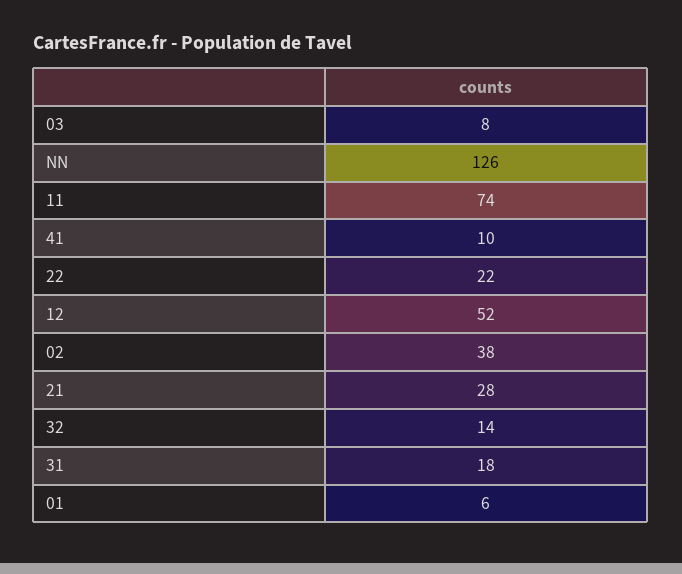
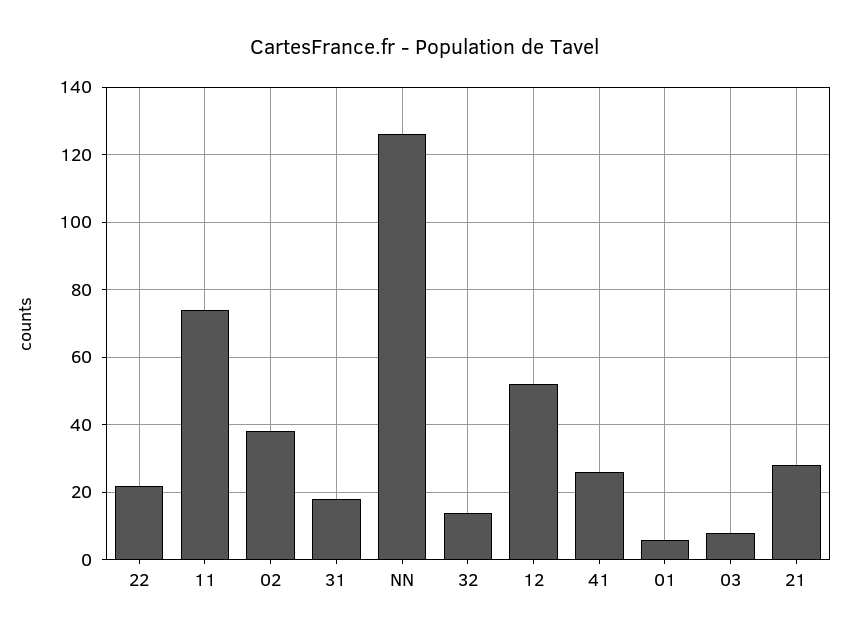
41: 10 -> 25

